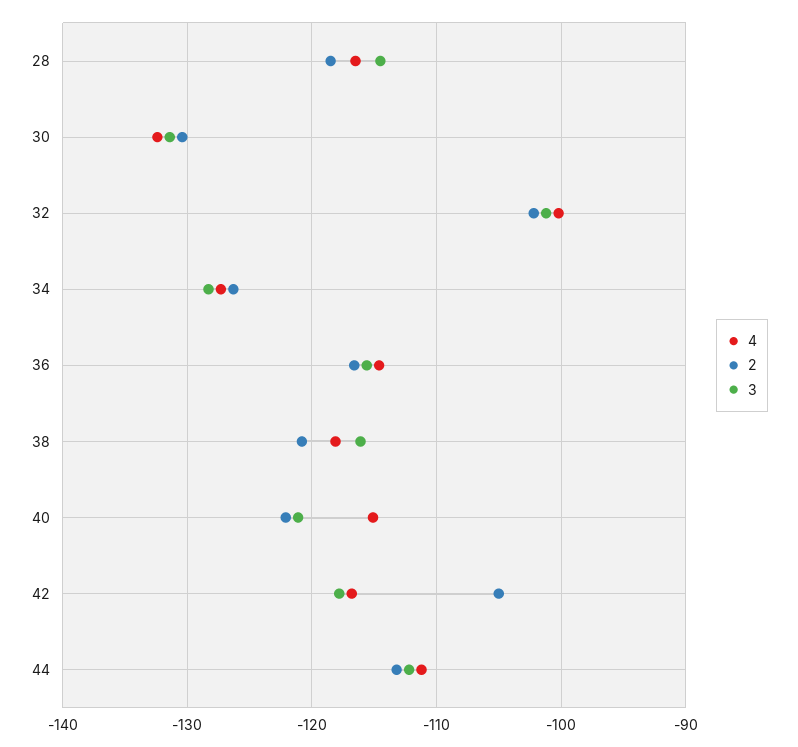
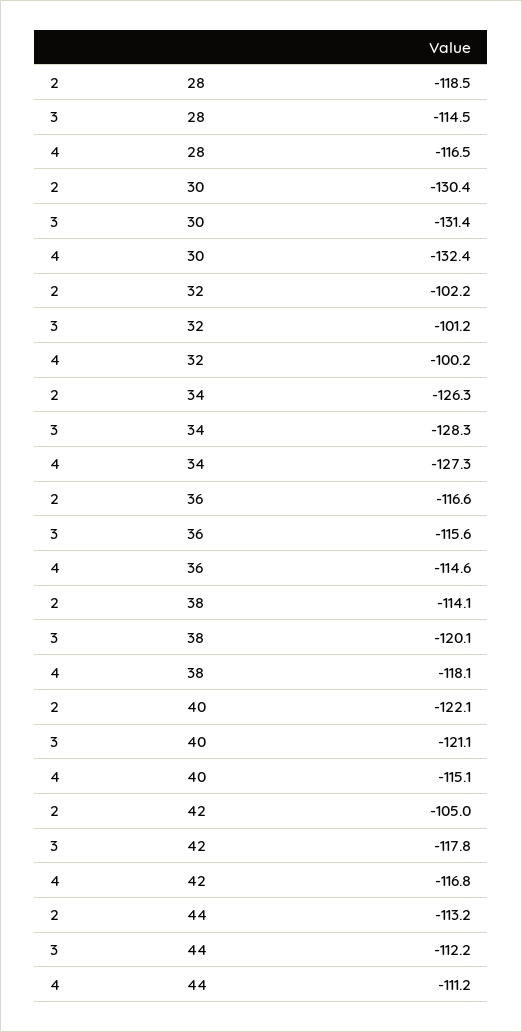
2, 38: -121 -> -114.1
3, 38: -116 -> -120.1

